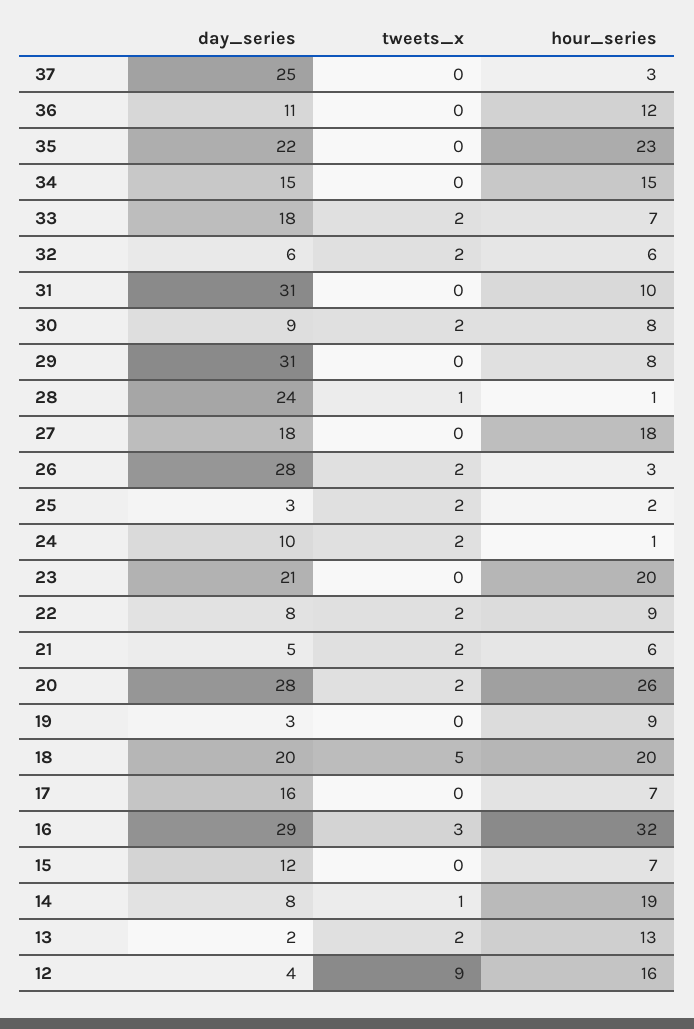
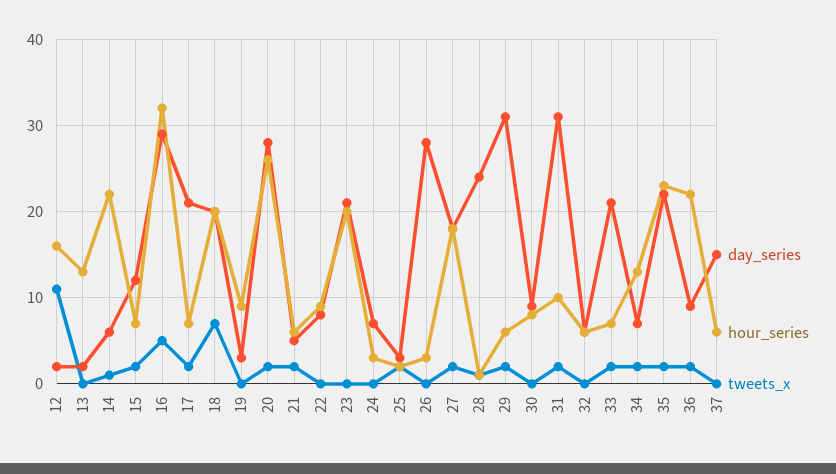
day_series, 37: 25 -> 15
hour_series, 37: 3 -> 6
day_series, 36: 11 -> 9
tweets_x, 36: 0 -> 2
hour_series, 36: 12 -> 22
tweets_x, 35: 0 -> 2
day_series, 34: 15 -> 7
tweets_x, 34: 0 -> 2
hour_series, 34: 15 -> 13
day_series, 33: 18 -> 21
tweets_x, 32: 2 -> 0
tweets_x, 31: 0 -> 2
tweets_x, 30: 2 -> 0
tweets_x, 29: 0 -> 2
hour_series, 29: 8 -> 6
tweets_x, 27: 0 -> 2
tweets_x, 26: 2 -> 0
day_series, 24: 10 -> 7
tweets_x, 24: 2 -> 0
hour_series, 24: 1 -> 3
tweets_x, 22: 2 -> 0
tweets_x, 18: 5 -> 7
day_series, 17: 16 -> 21
tweets_x, 17: 0 -> 2
tweets_x, 16: 3 -> 5
tweets_x, 15: 0 -> 2
day_series, 14: 8 -> 6
hour_series, 14: 19 -> 22
tweets_x, 13: 2 -> 0
day_series, 12: 4 -> 2
tweets_x, 12: 9 -> 11

